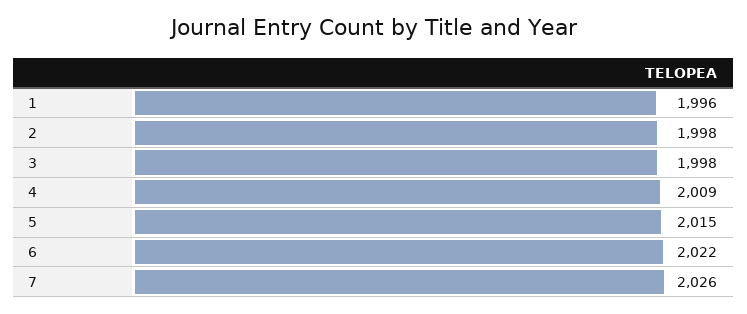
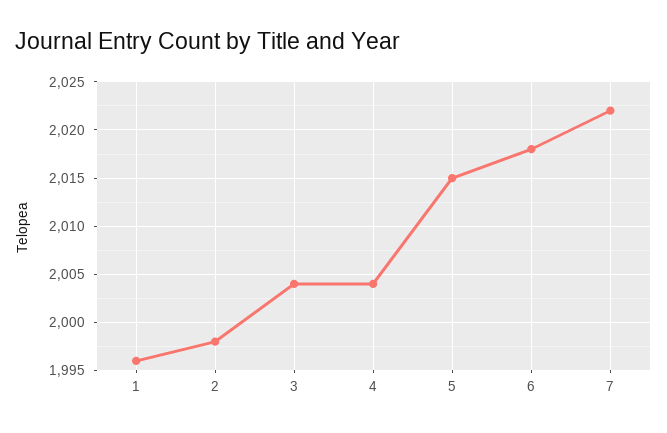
3: 1998 -> 2004
4: 2009 -> 2004
6: 2022 -> 2018
7: 2026 -> 2022

